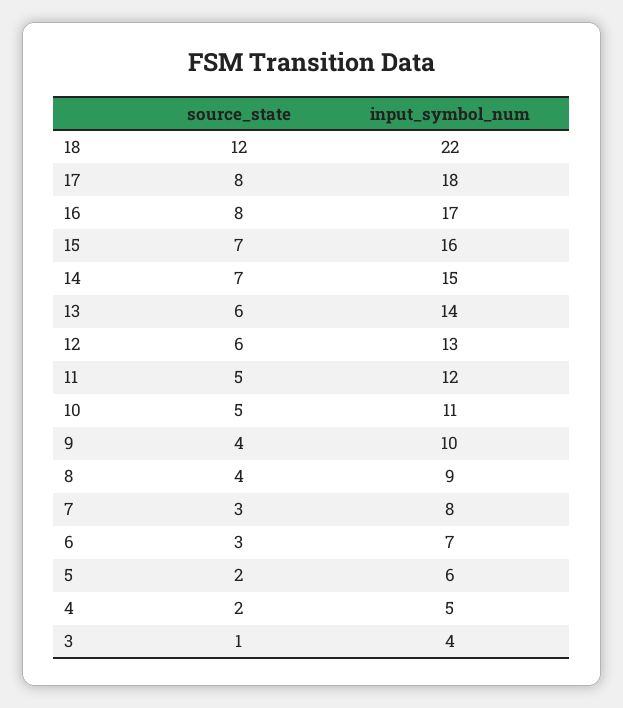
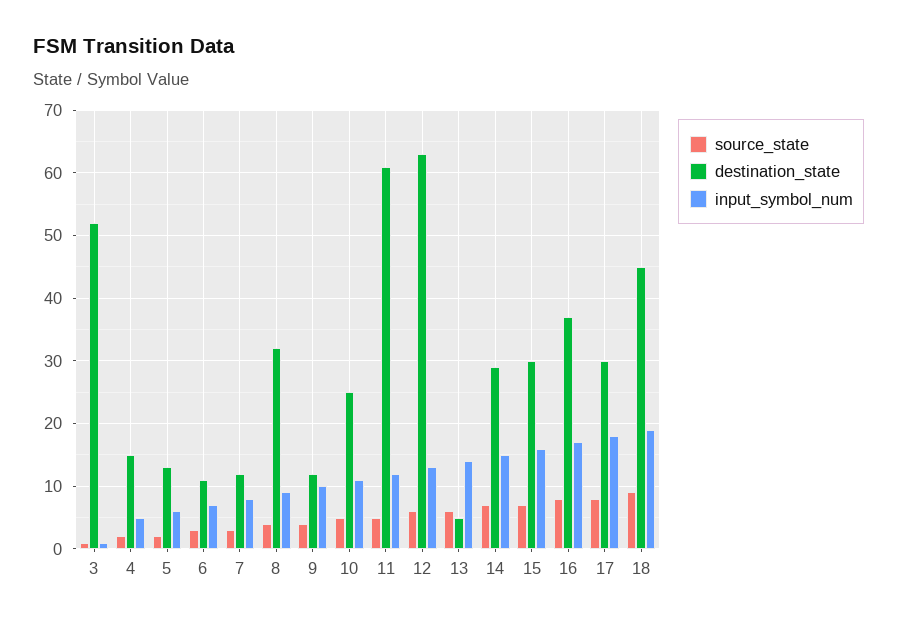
source_state, 18: 12 -> 9
input_symbol_num, 18: 22 -> 19
input_symbol_num, 3: 4 -> 1
destination_state, 3: none -> 52
destination_state, 4: none -> 15
destination_state, 5: none -> 13
destination_state, 6: none -> 11
destination_state, 7: none -> 12
destination_state, 8: none -> 32
destination_state, 9: none -> 12
destination_state, 10: none -> 25
destination_state, 11: none -> 61
destination_state, 12: none -> 63
destination_state, 13: none -> 5
destination_state, 14: none -> 29
destination_state, 15: none -> 30
destination_state, 16: none -> 37
destination_state, 17: none -> 30
destination_state, 18: none -> 45

